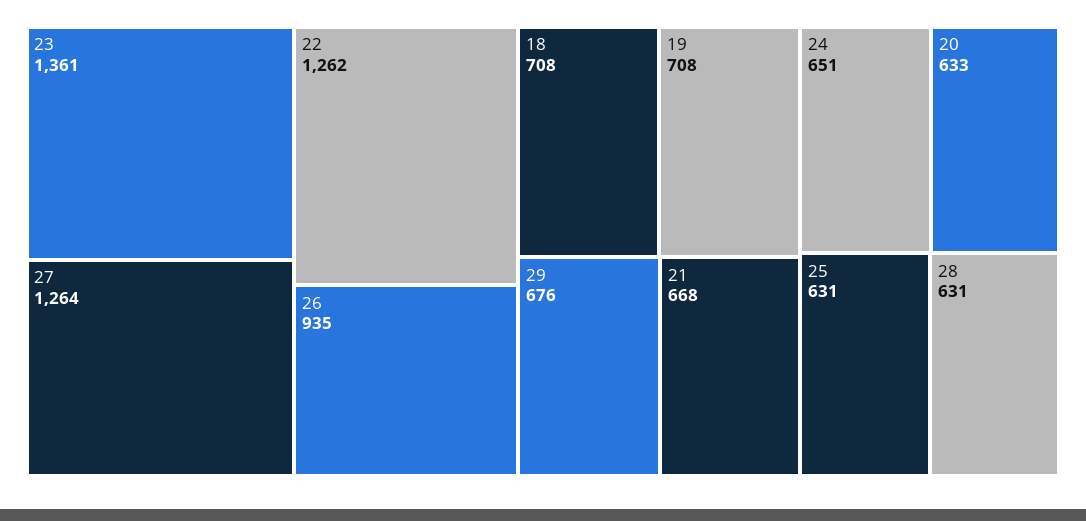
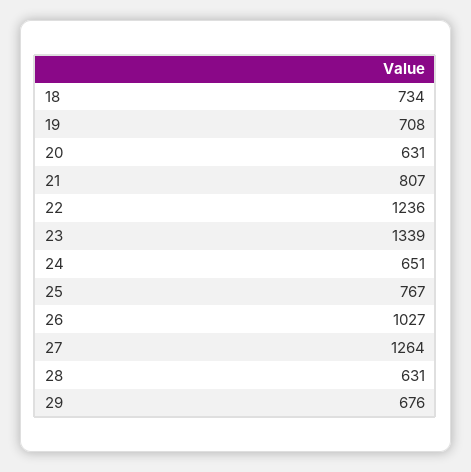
23: 1361 -> 1339
22: 1262 -> 1236
26: 935 -> 1027
18: 708 -> 734
21: 668 -> 807
20: 633 -> 631
25: 631 -> 767

